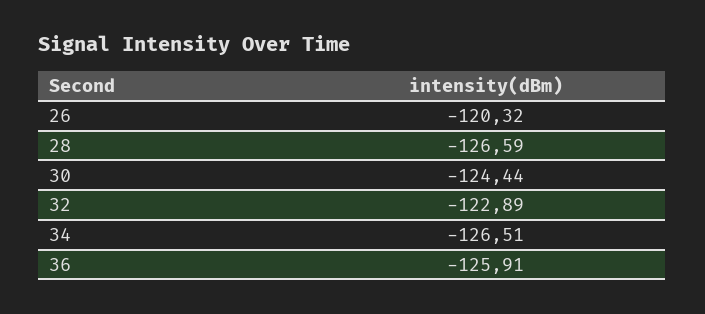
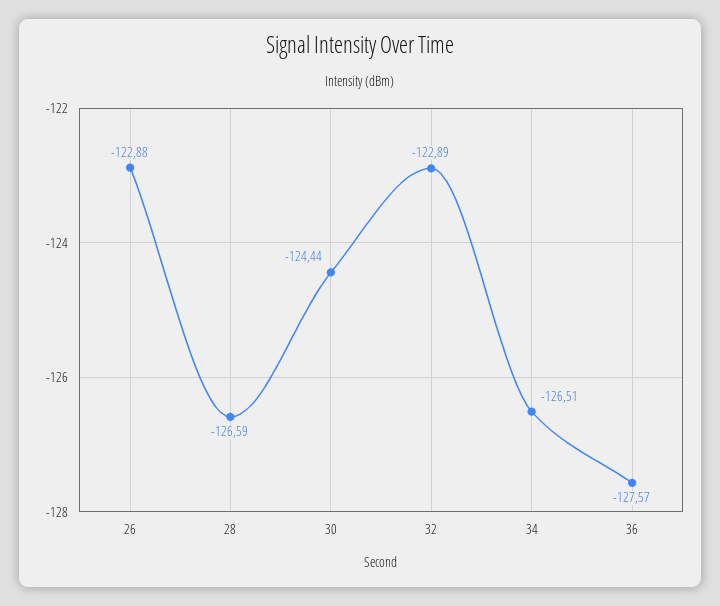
26: -120.32 -> -122.88
36: -125.91 -> -127.57

